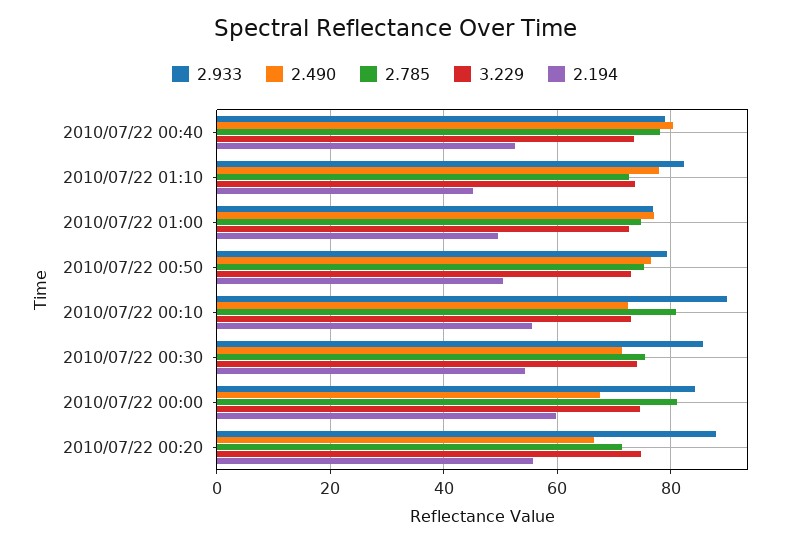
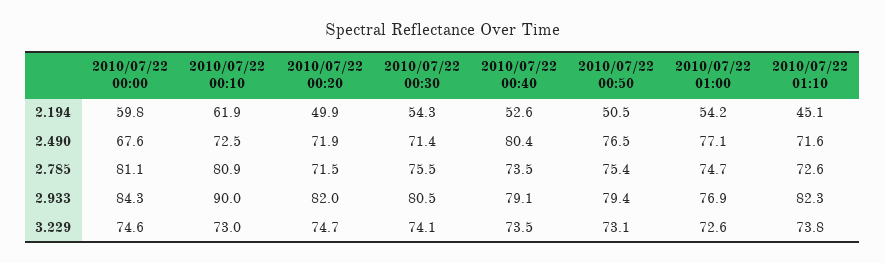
2.785, 2010/07/22 00:40: 78 -> 73.5
2.490, 2010/07/22 01:10: 78 -> 71.6
2.194, 2010/07/22 01:00: 50 -> 54.2
2.194, 2010/07/22 00:10: 56 -> 61.9
2.933, 2010/07/22 00:30: 86 -> 80.5
2.933, 2010/07/22 00:20: 88 -> 82
2.490, 2010/07/22 00:20: 66 -> 71.9
2.194, 2010/07/22 00:20: 56 -> 49.9

